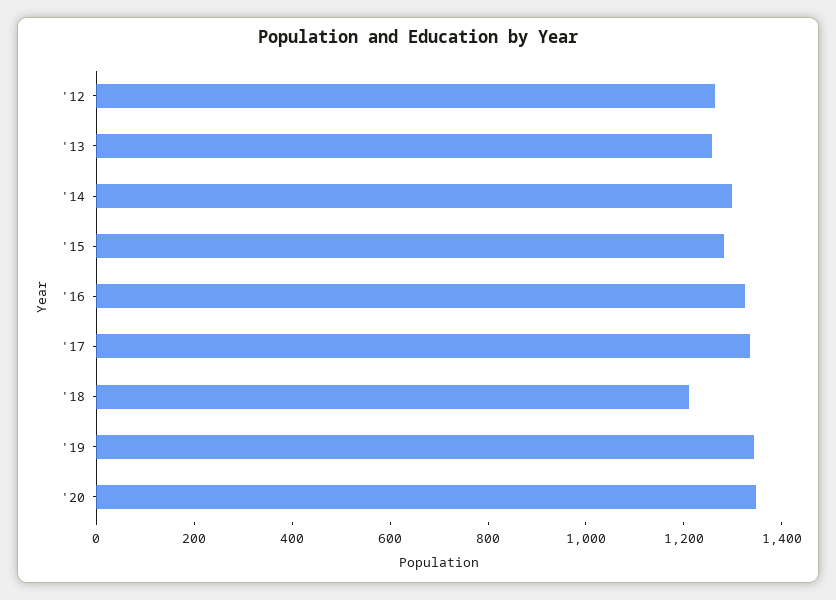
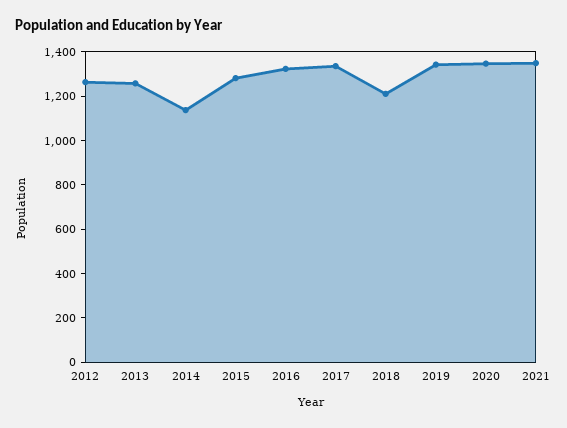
'14: 1300 -> 1150
2021: none -> 1350

